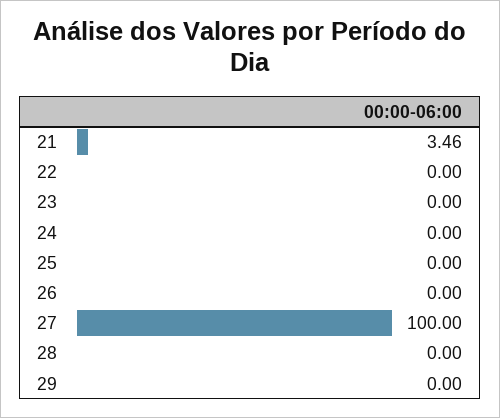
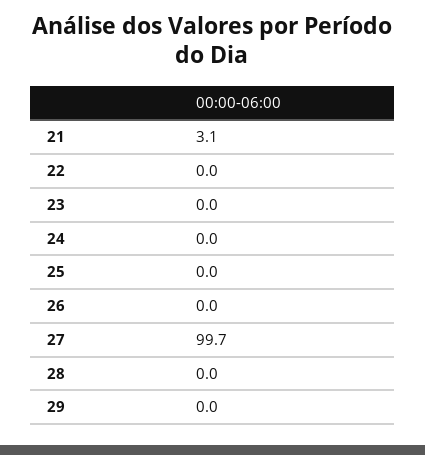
21: 3.46 -> 3.1
27: 100 -> 99.7

